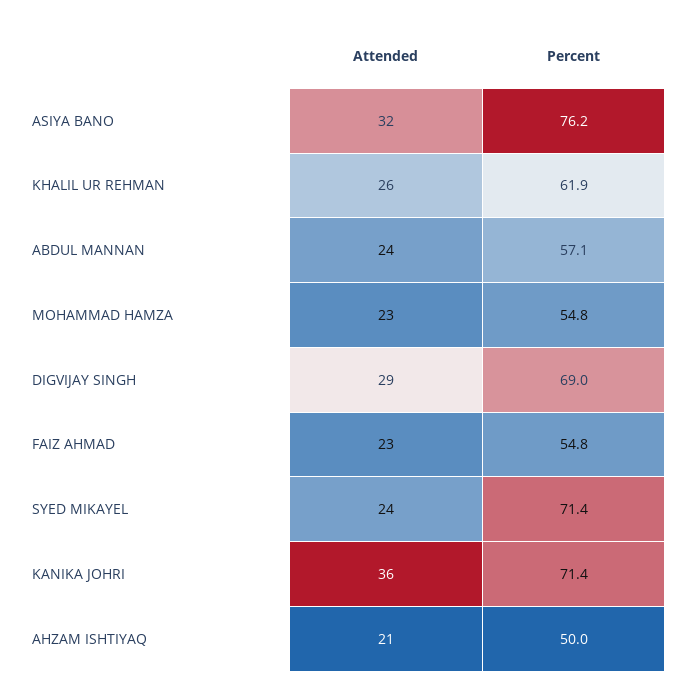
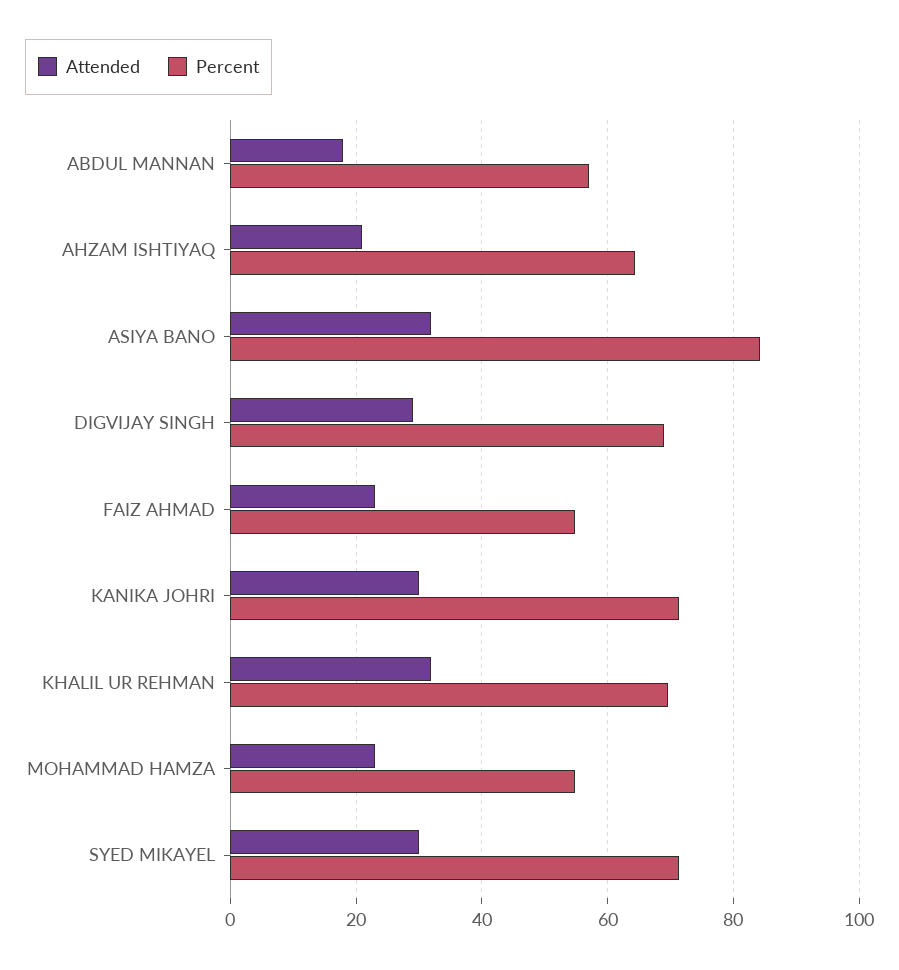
Percent, ASIYA BANO: 76.2 -> 84
Attended, KHALIL UR REHMAN: 26 -> 32
Percent, KHALIL UR REHMAN: 61.9 -> 70
Attended, ABDUL MANNAN: 24 -> 18
Attended, SYED MIKAYEL: 24 -> 30
Attended, KANIKA JOHRI: 36 -> 30
Percent, AHZAM ISHTIYAQ: 50 -> 64

